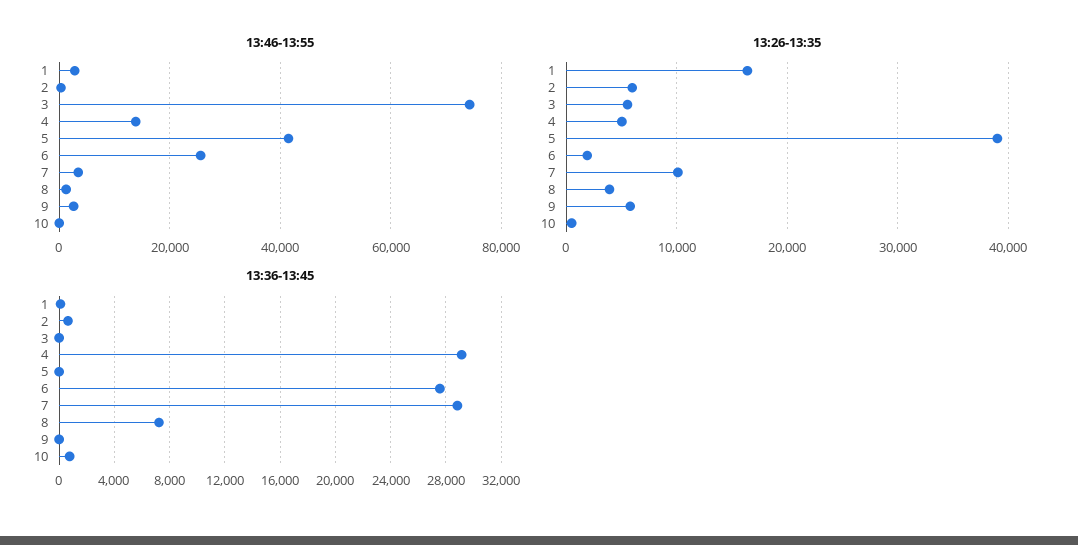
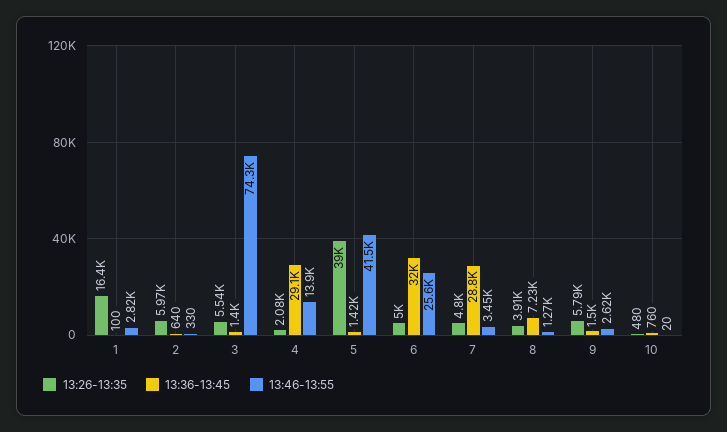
13:26-13:35, 4: 5000 -> 2080
13:26-13:35, 6: 2000 -> 5000
13:26-13:35, 7: 10000 -> 4800
13:36-13:45, 3: 0 -> 1400
13:36-13:45, 5: 0 -> 1420
13:36-13:45, 6: 27500 -> 32000
13:36-13:45, 9: 0 -> 1500

